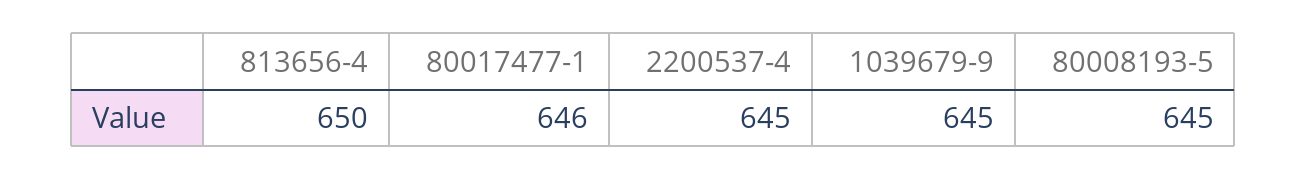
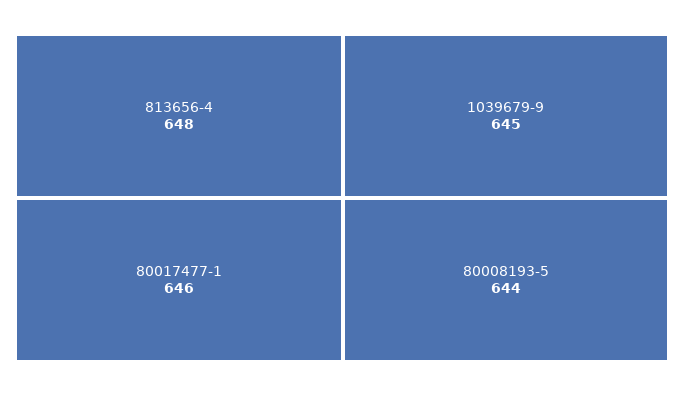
813656-4: 650 -> 648
2200537-4: 645 -> none
80008193-5: 645 -> 644

